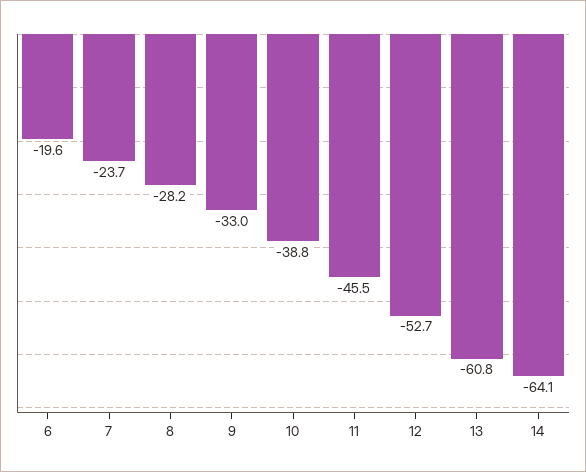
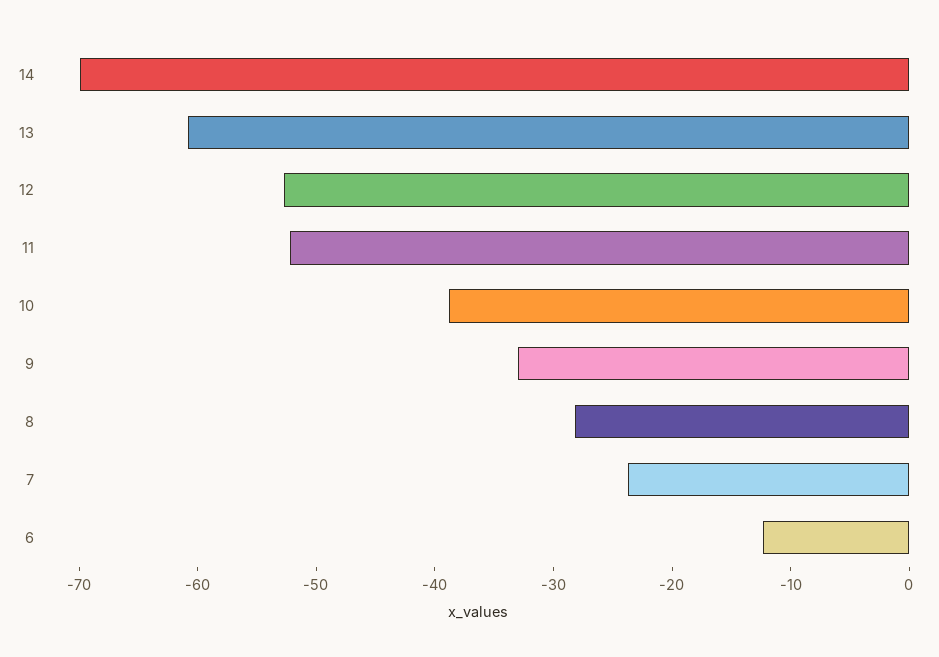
6: -19.6 -> -12
11: -45.5 -> -52
14: -64.1 -> -70

